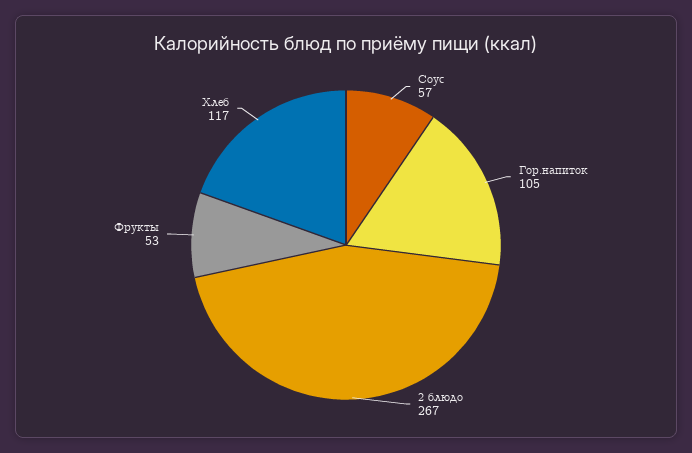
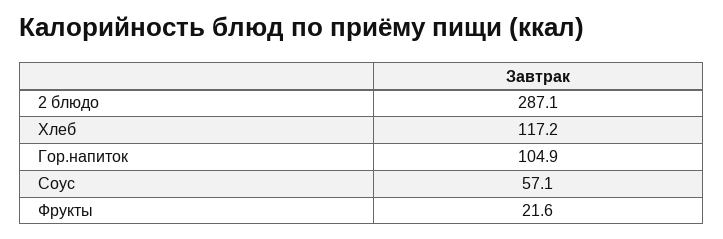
2 блюдо: 267 -> 287.1
Фрукты: 53 -> 21.6

